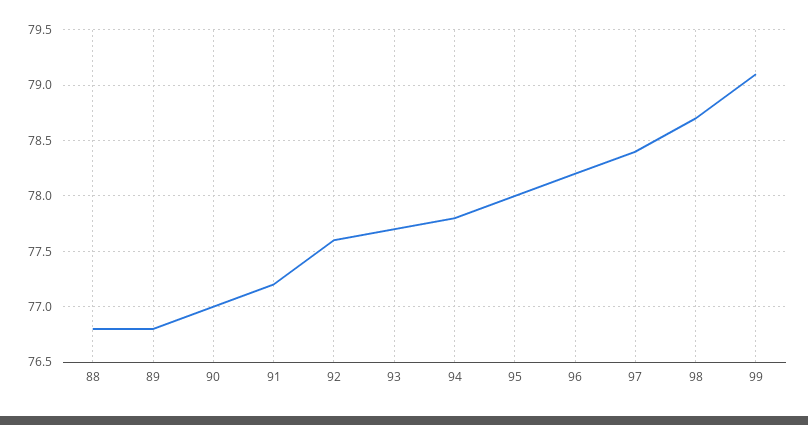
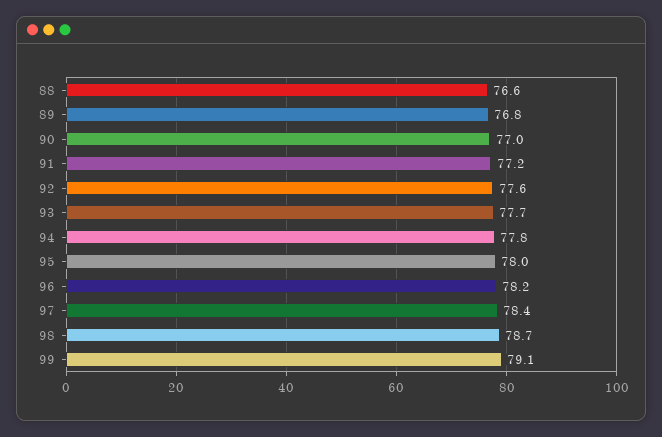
88: 76.8 -> 76.6

